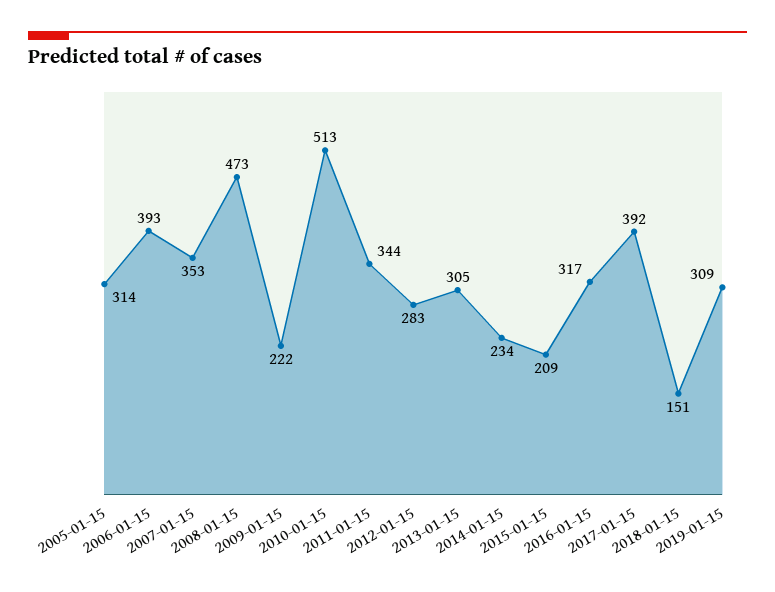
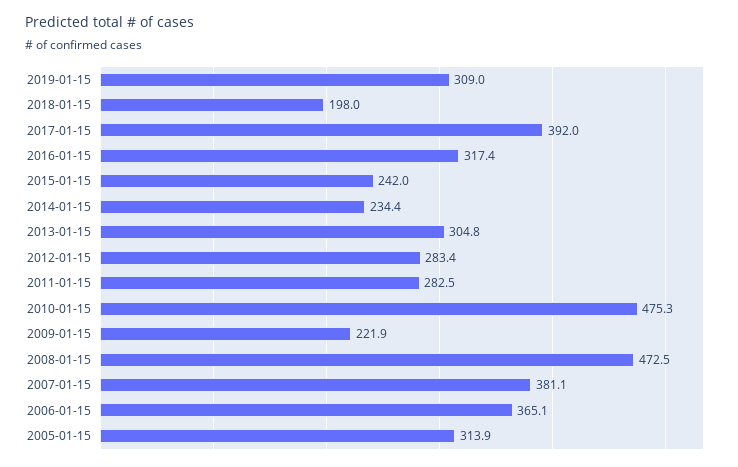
2006-01-15: 393 -> 365.1
2007-01-15: 353 -> 381.1
2010-01-15: 513 -> 475.3
2011-01-15: 344 -> 282.5
2015-01-15: 209 -> 242
2018-01-15: 151 -> 198

